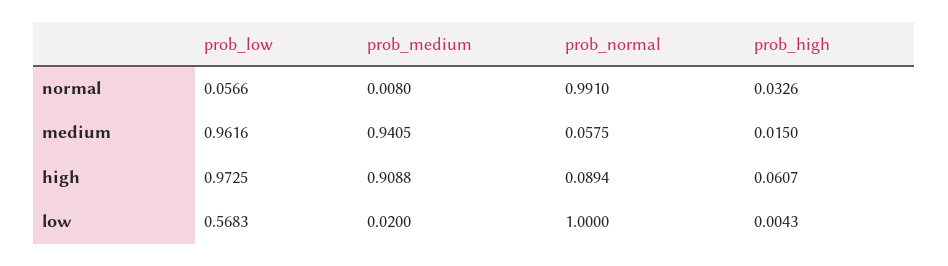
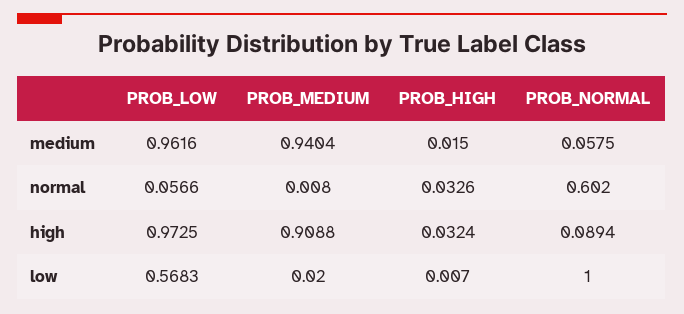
prob_normal, normal: 0.991 -> 0.602
prob_medium, medium: 0.9405 -> 0.9404
prob_high, high: 0.0607 -> 0.0324
prob_high, low: 0.0043 -> 0.007

